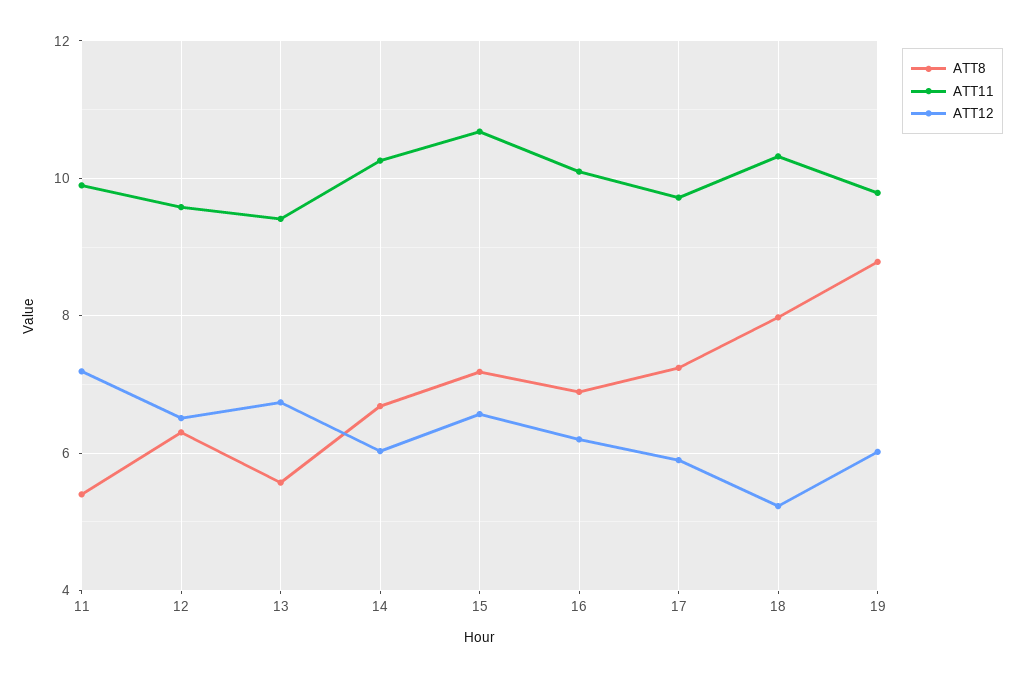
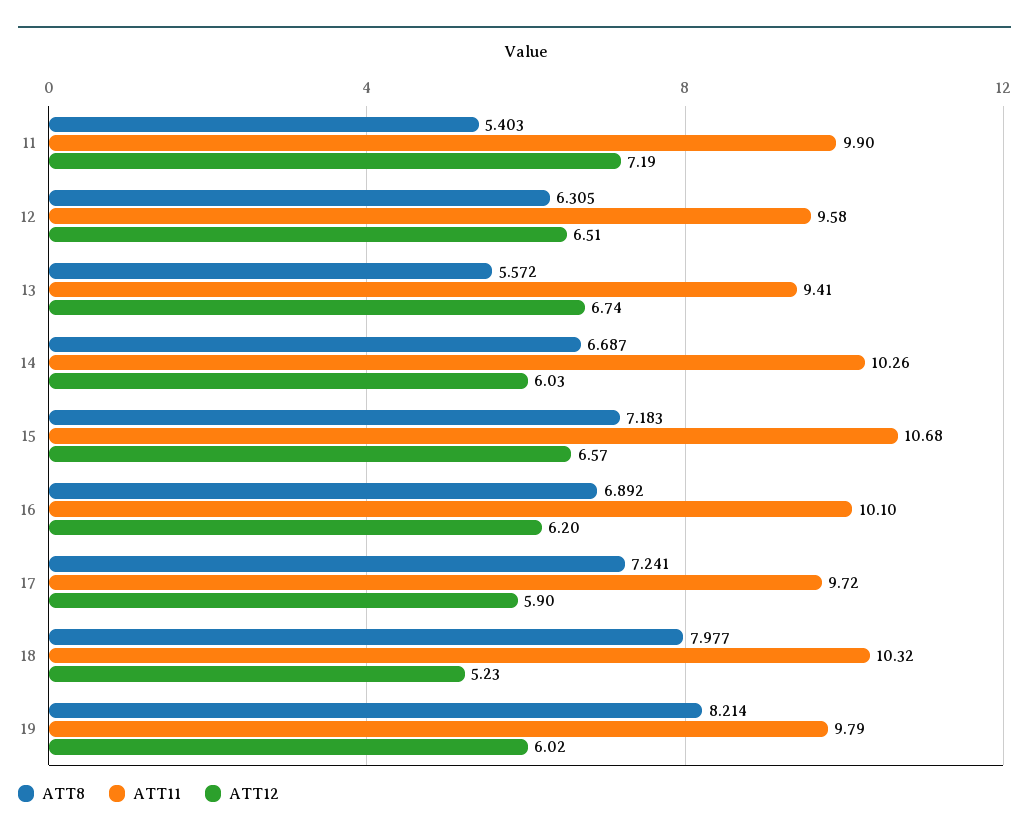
ATT8, 19: 8.8 -> 8.214

